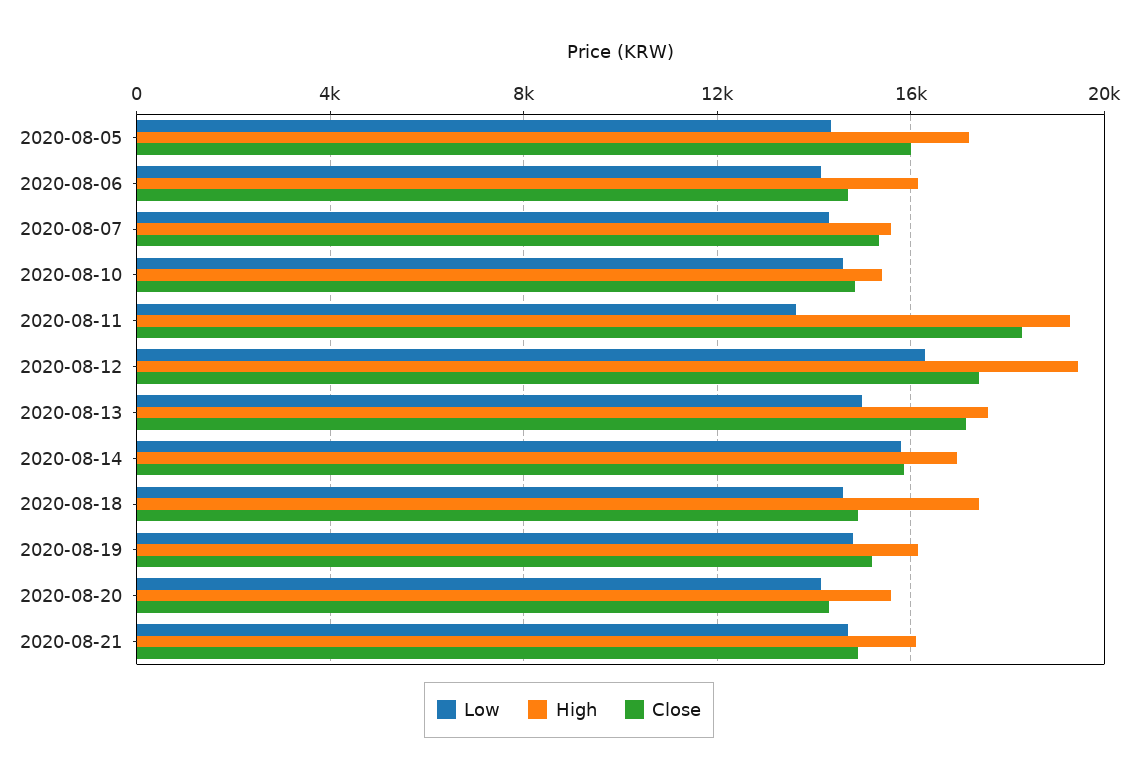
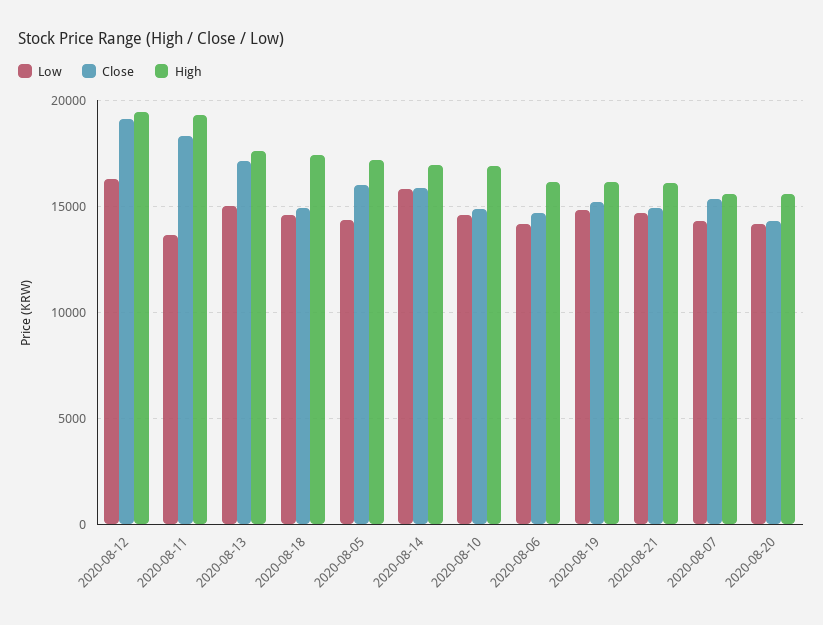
High, 2020-08-10: 15500 -> 17000
Close, 2020-08-12: 17500 -> 19000

